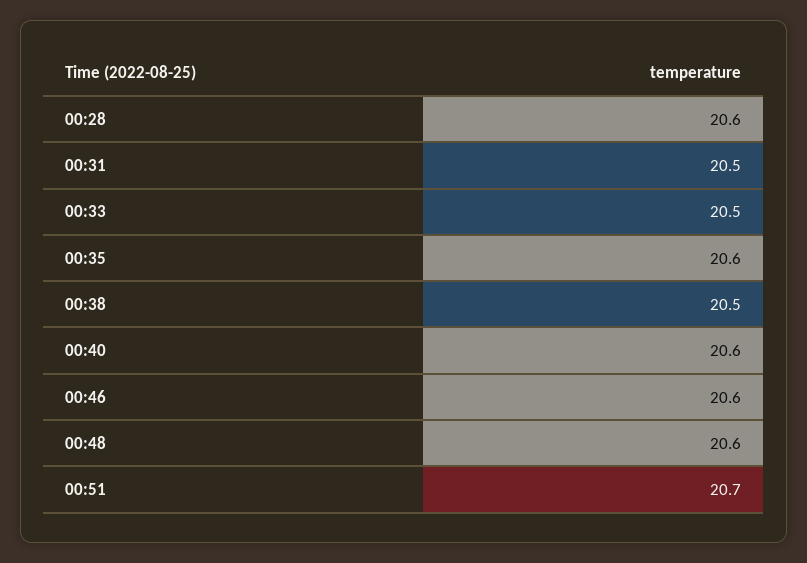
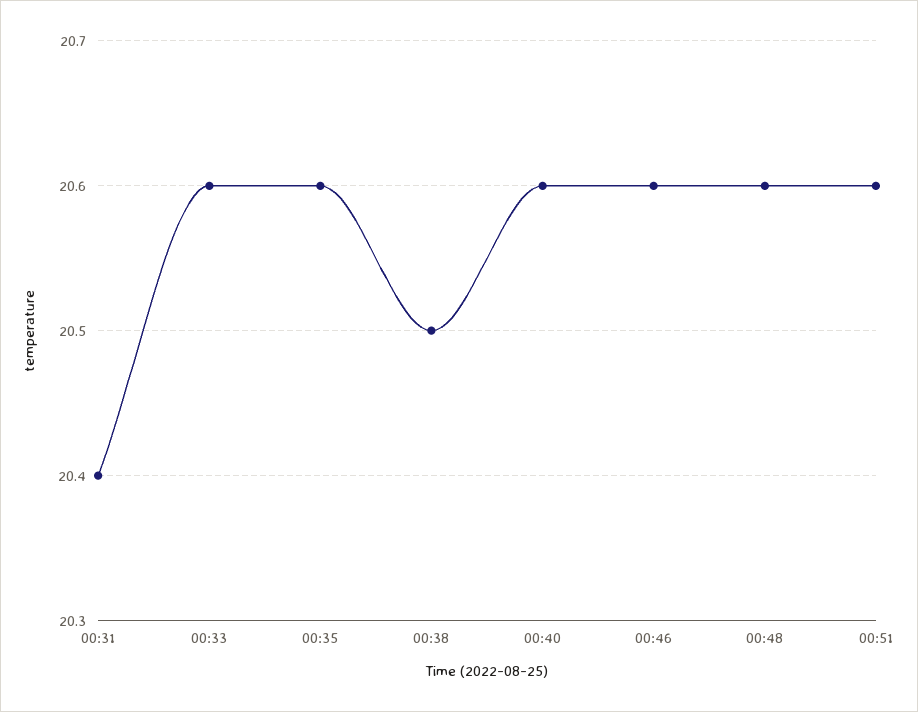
00:28: 20.6 -> none
00:31: 20.5 -> 20.4
00:33: 20.5 -> 20.6
00:51: 20.7 -> 20.6

